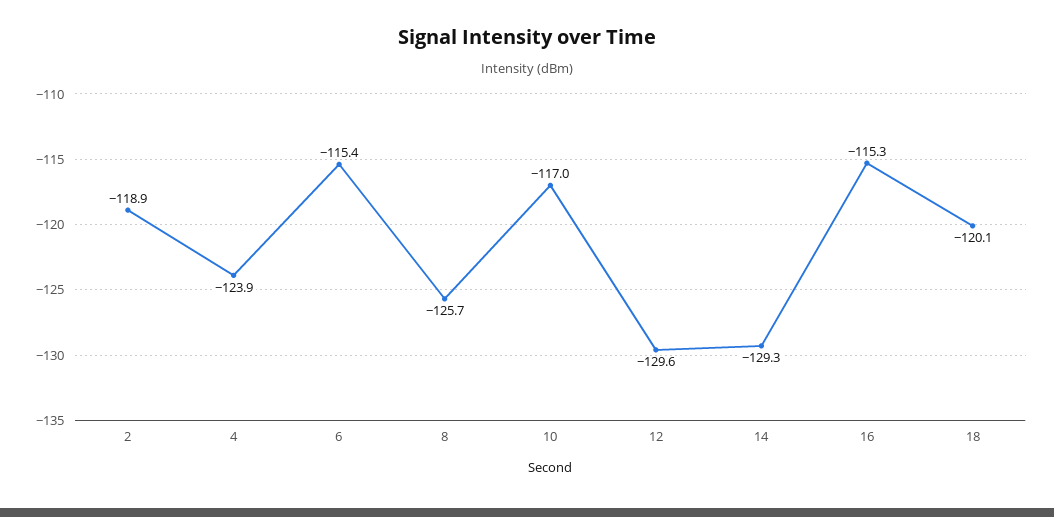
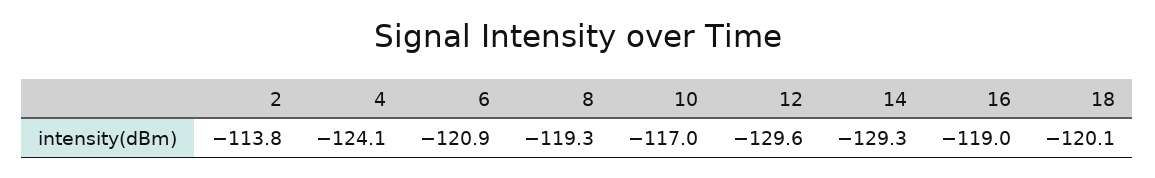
2: -118.9 -> -113.8
4: -123.9 -> -124.1
6: -115.4 -> -120.9
8: -125.7 -> -119.3
16: -115.3 -> -119

